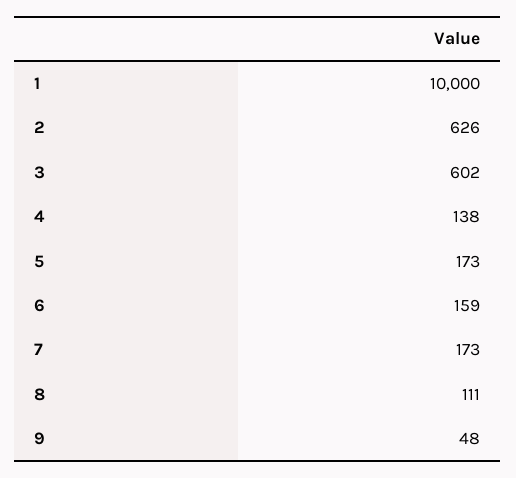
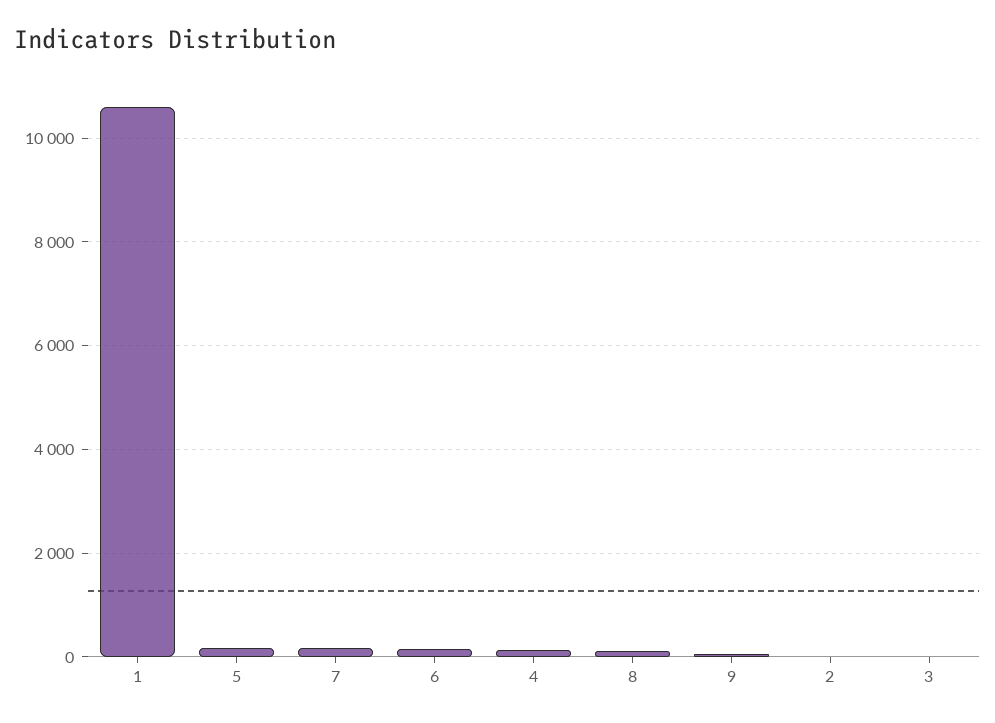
1: 10000 -> 10600
2: 626 -> 0
3: 602 -> 0

